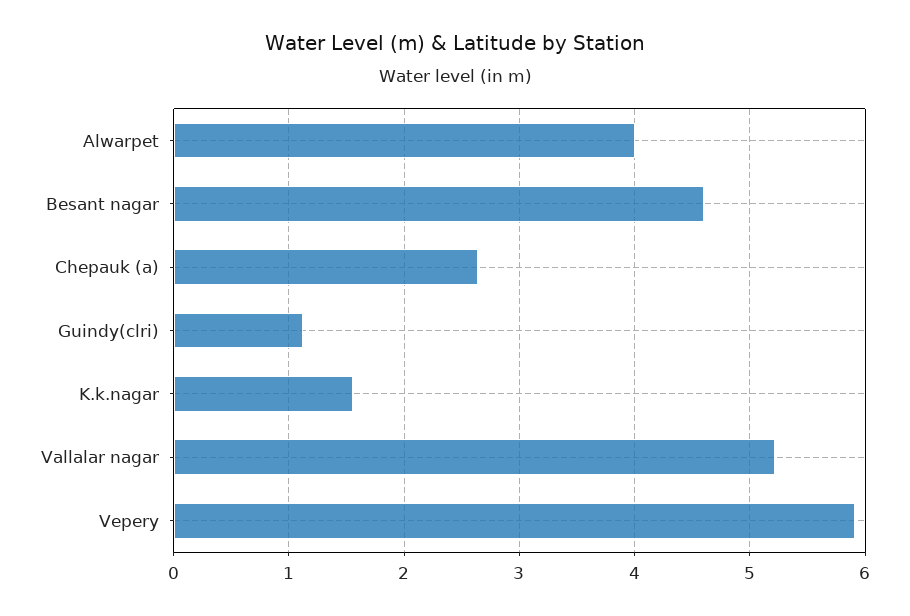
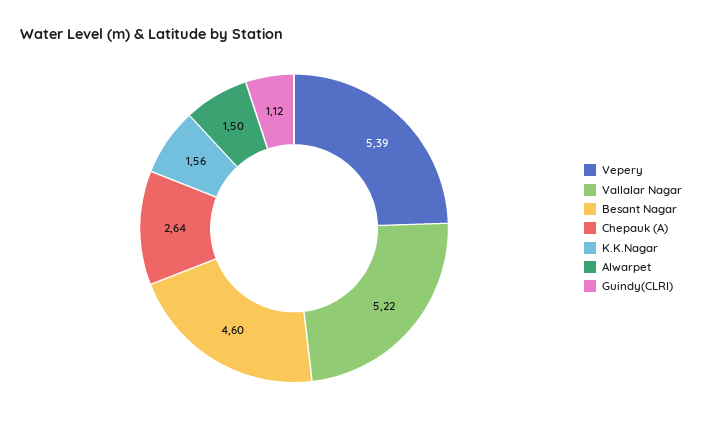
Alwarpet: 4 -> 1.5
Vepery: 5.9 -> 5.39

